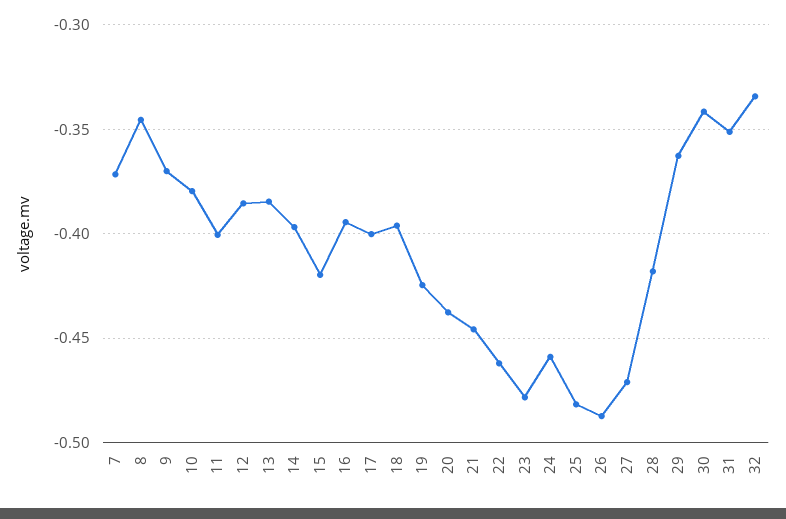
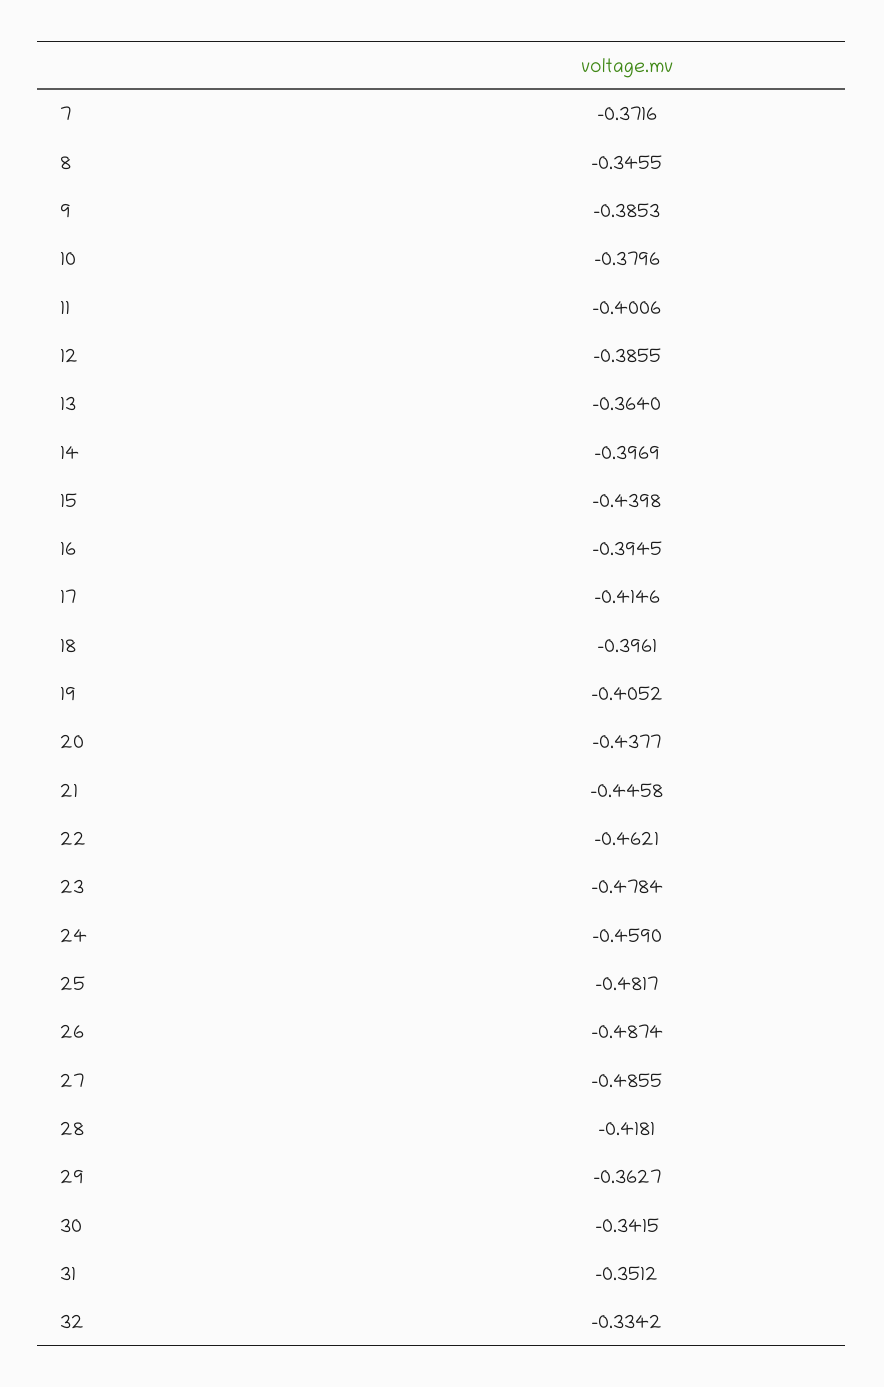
9: -0.37 -> -0.3853
13: -0.385 -> -0.364
15: -0.42 -> -0.4398
17: -0.4 -> -0.4146
19: -0.425 -> -0.4052
27: -0.47 -> -0.4855

